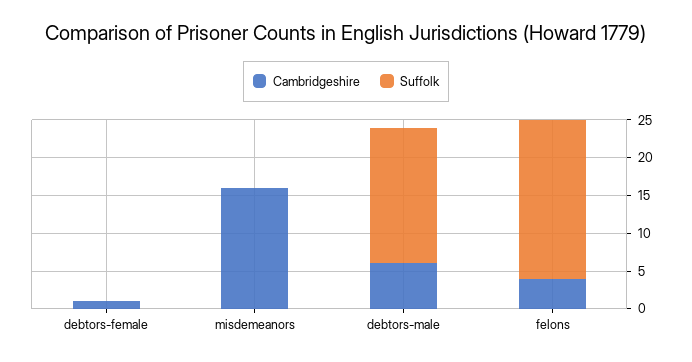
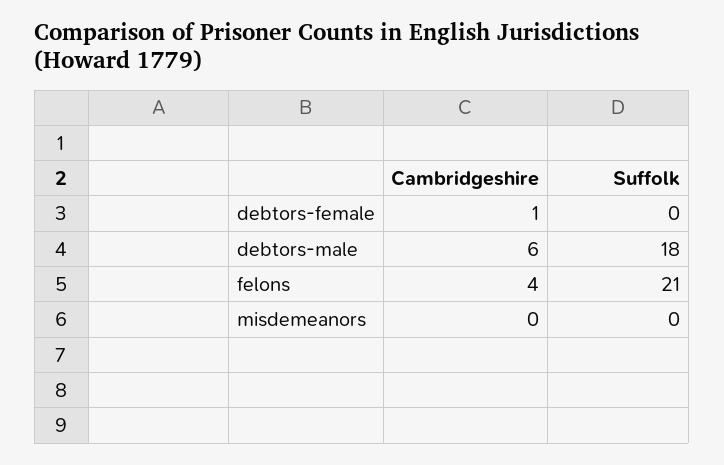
Cambridgeshire, misdemeanors: 15 -> 0

